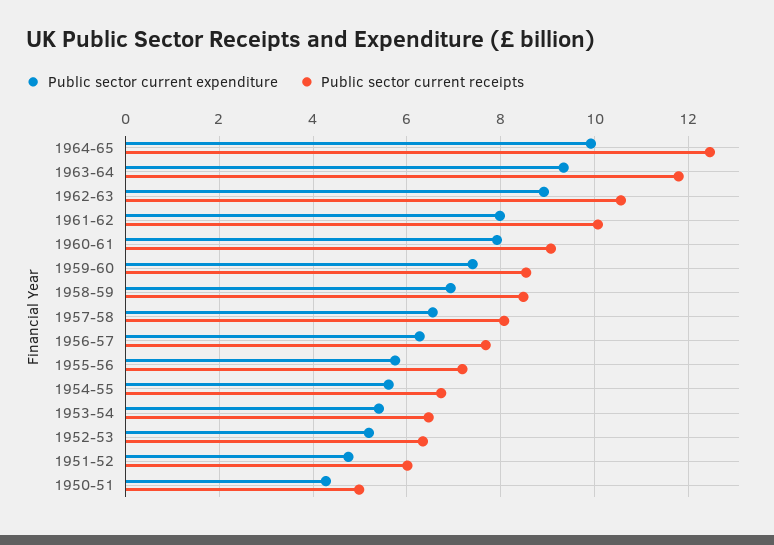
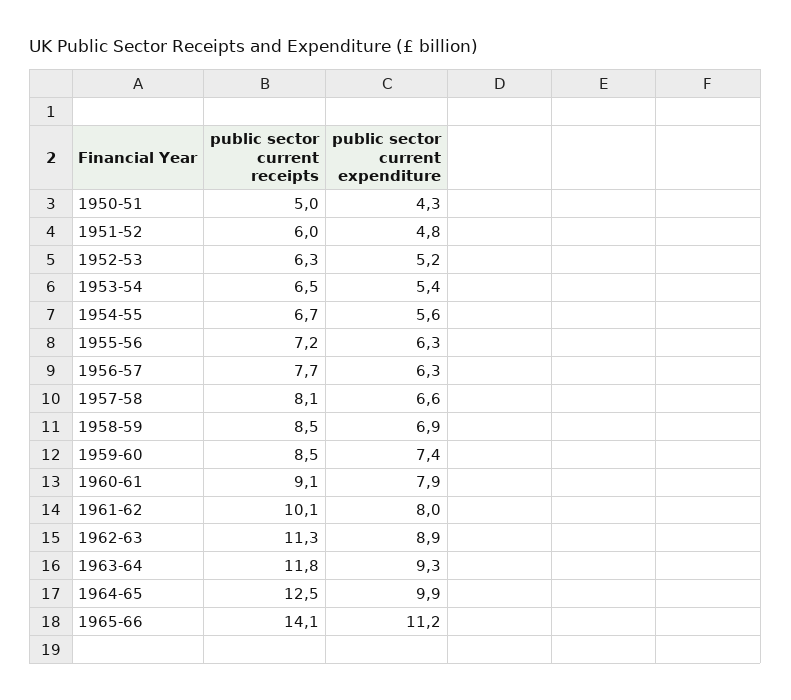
Public sector current receipts, 1962-63: 10.6 -> 11.3
Public sector current expenditure, 1955-56: 5.8 -> 6.3
Public sector current receipts, 1965-66: none -> 14.1
Public sector current expenditure, 1965-66: none -> 11.2

